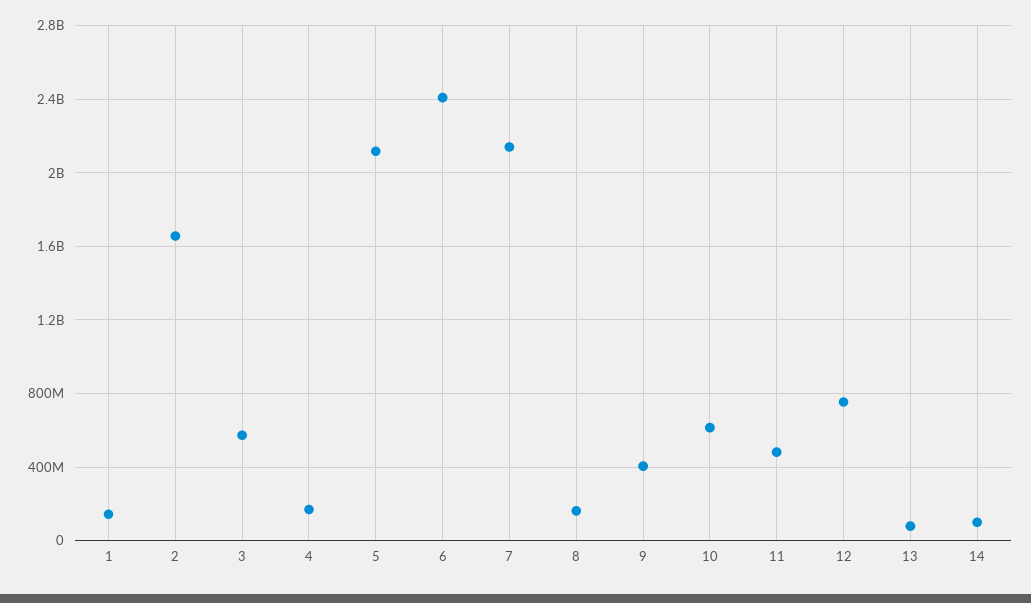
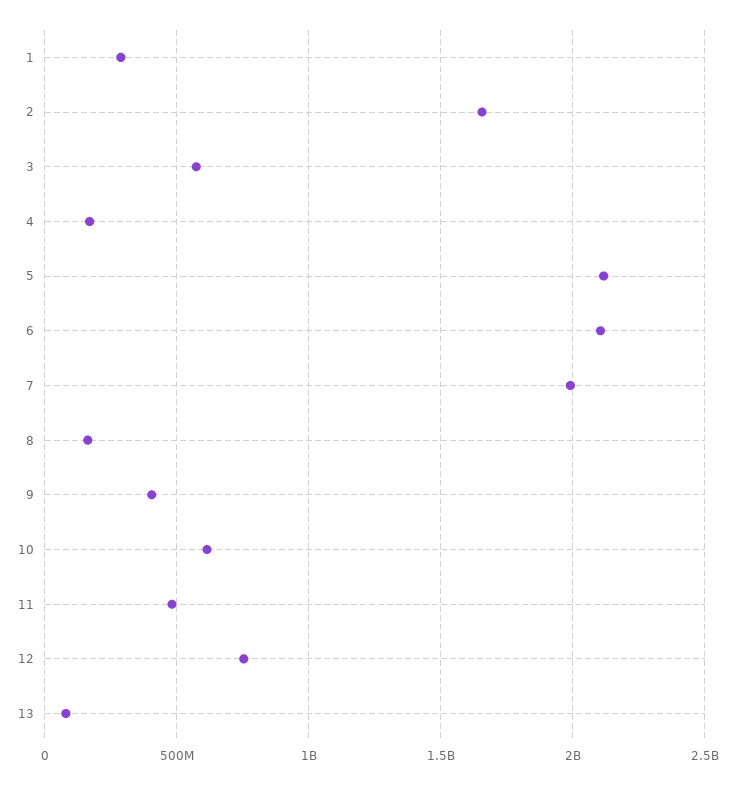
1: 150000000 -> 300000000
6: 2400000000 -> 2100000000
7: 2150000000 -> 2000000000
14: 100000000 -> none

